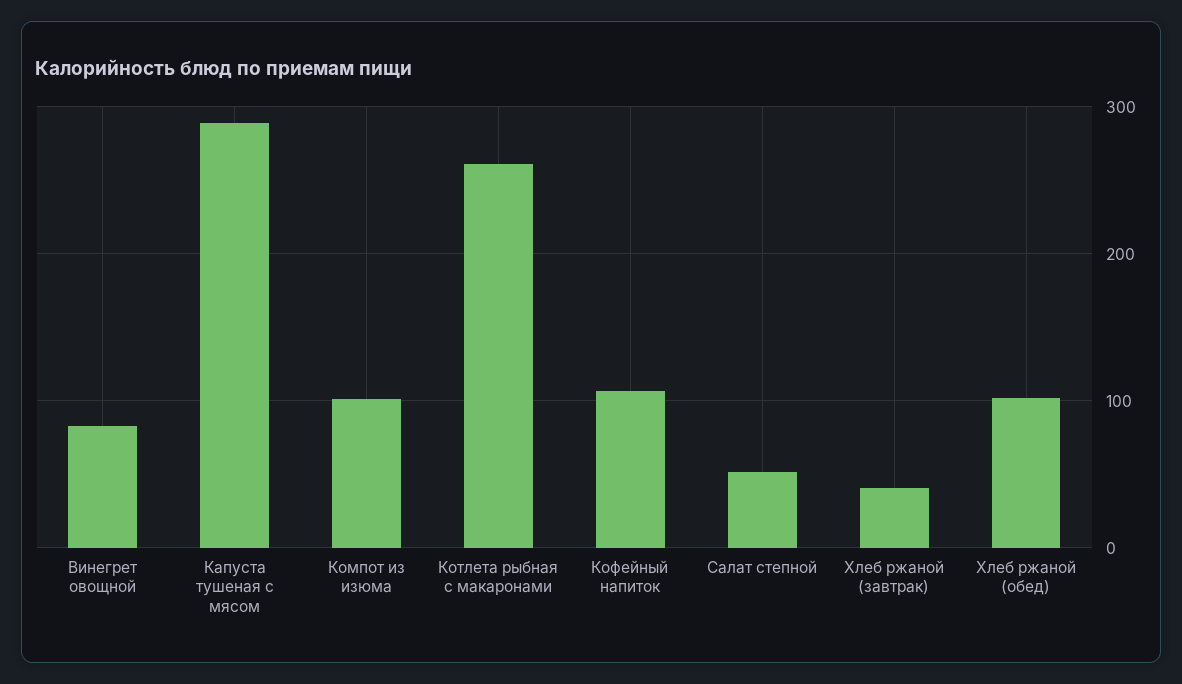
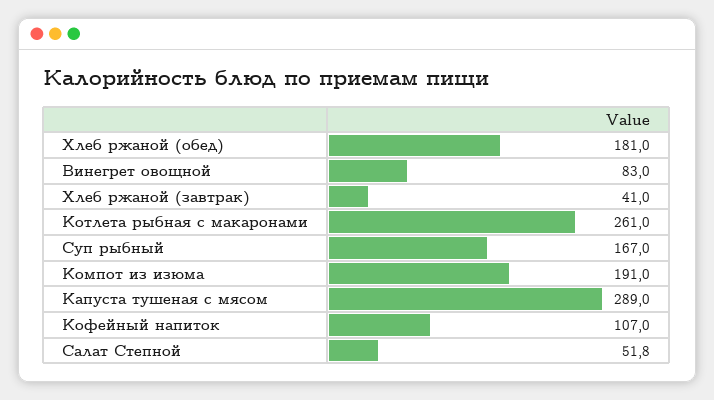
Компот из изюма: 100 -> 191
Хлеб ржаной (обед): 100 -> 181
Суп рыбный: none -> 167

